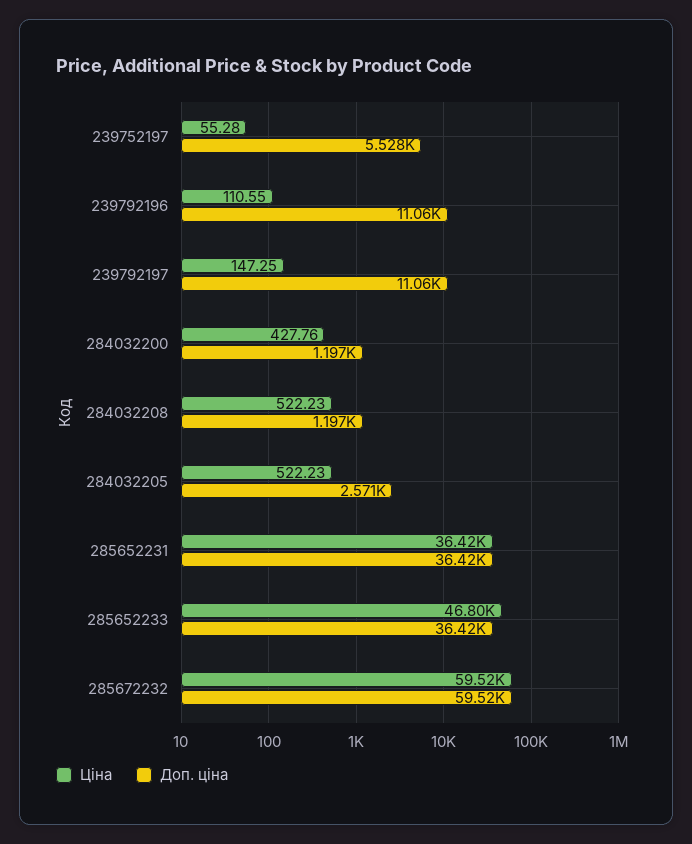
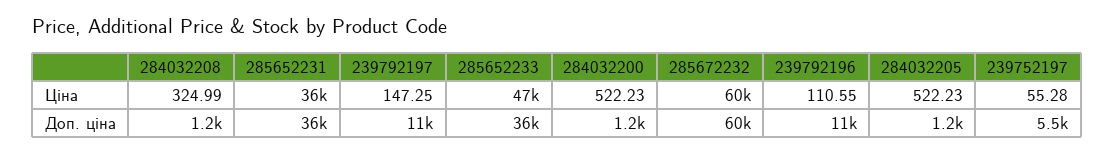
Ціна, 284032200: 427.76 -> 522.23
Ціна, 284032208: 522.23 -> 324.99
Доп. ціна, 284032205: 2571 -> 1200

